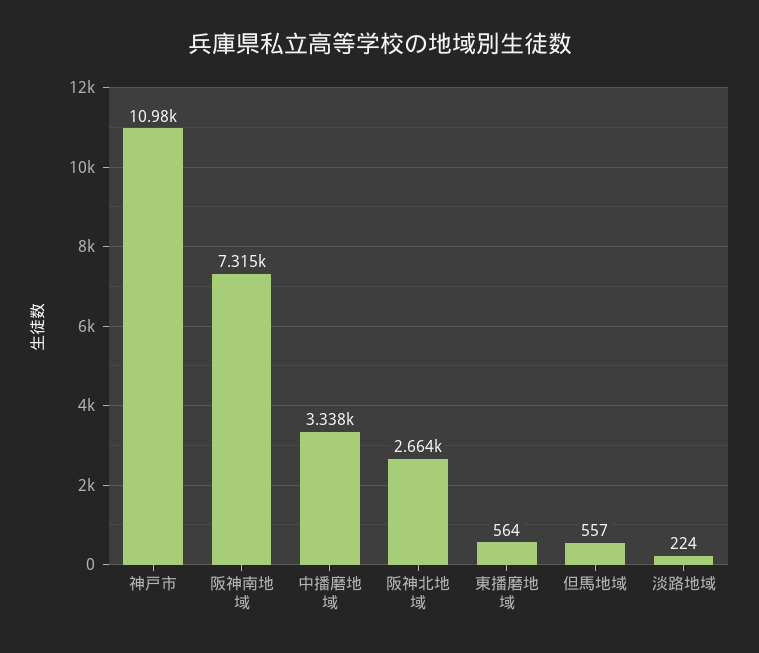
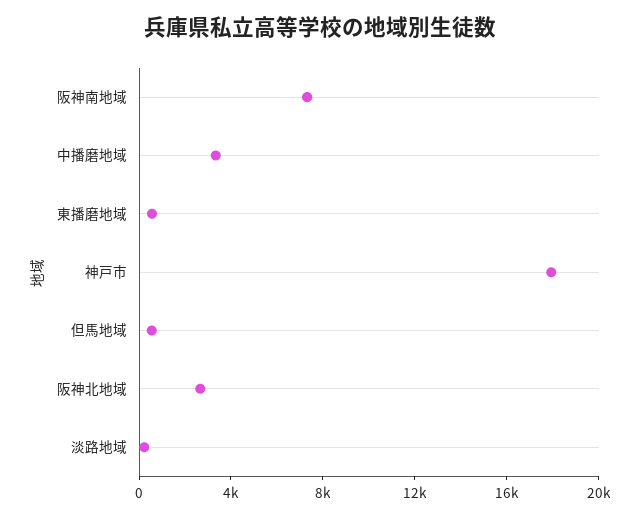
神戸市: 10980 -> 18000

